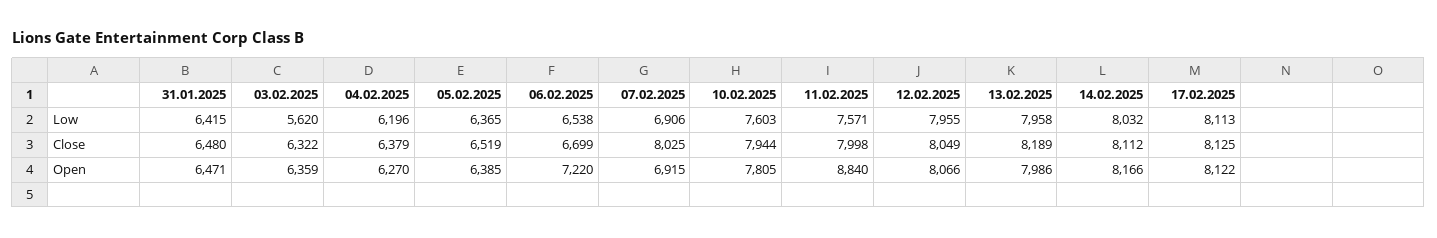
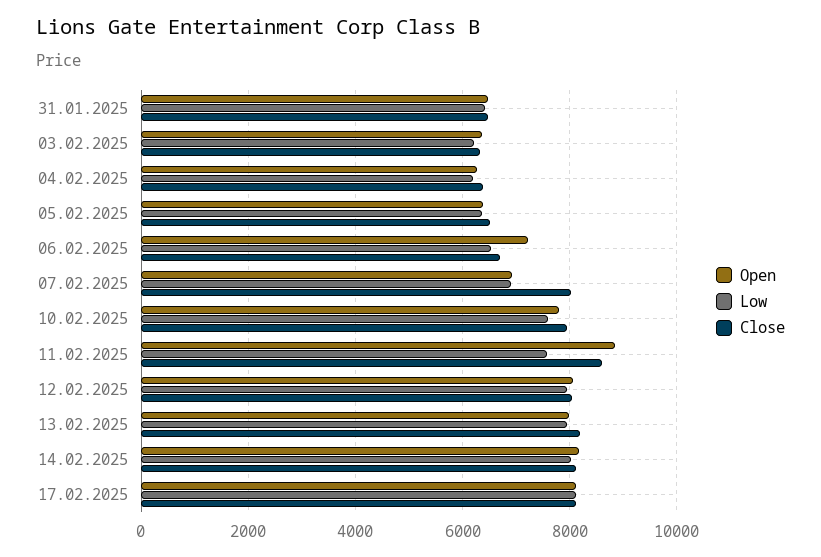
Low, 03.02.2025: 5620 -> 6200
Close, 11.02.2025: 7998 -> 8600

